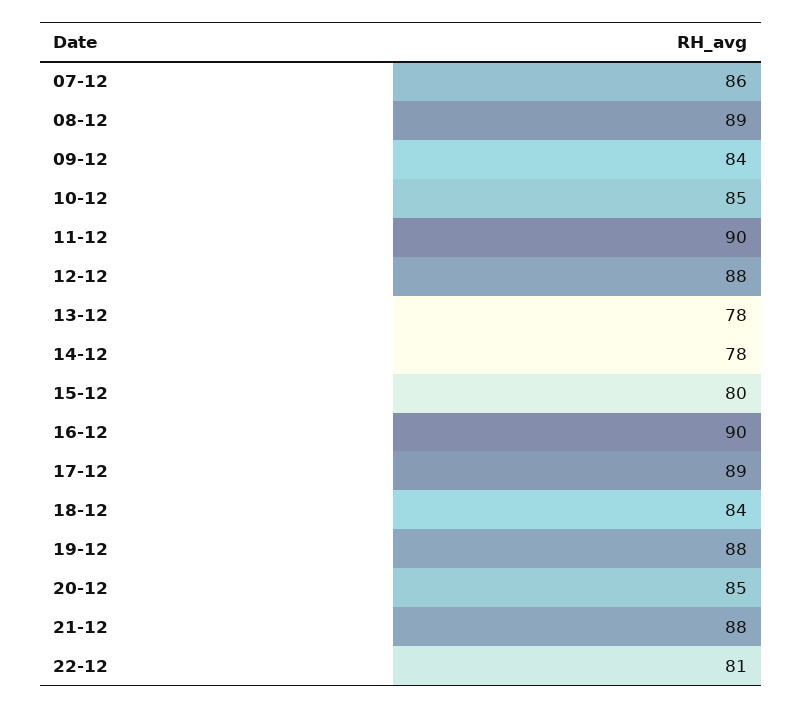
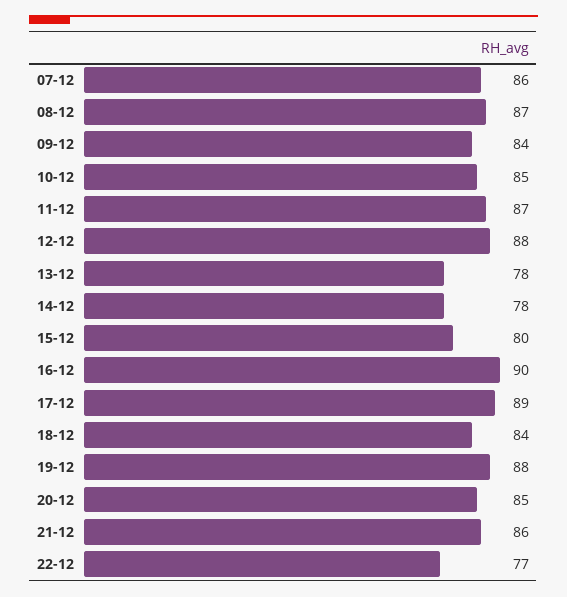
08-12: 89 -> 87
11-12: 90 -> 87
21-12: 88 -> 86
22-12: 81 -> 77

